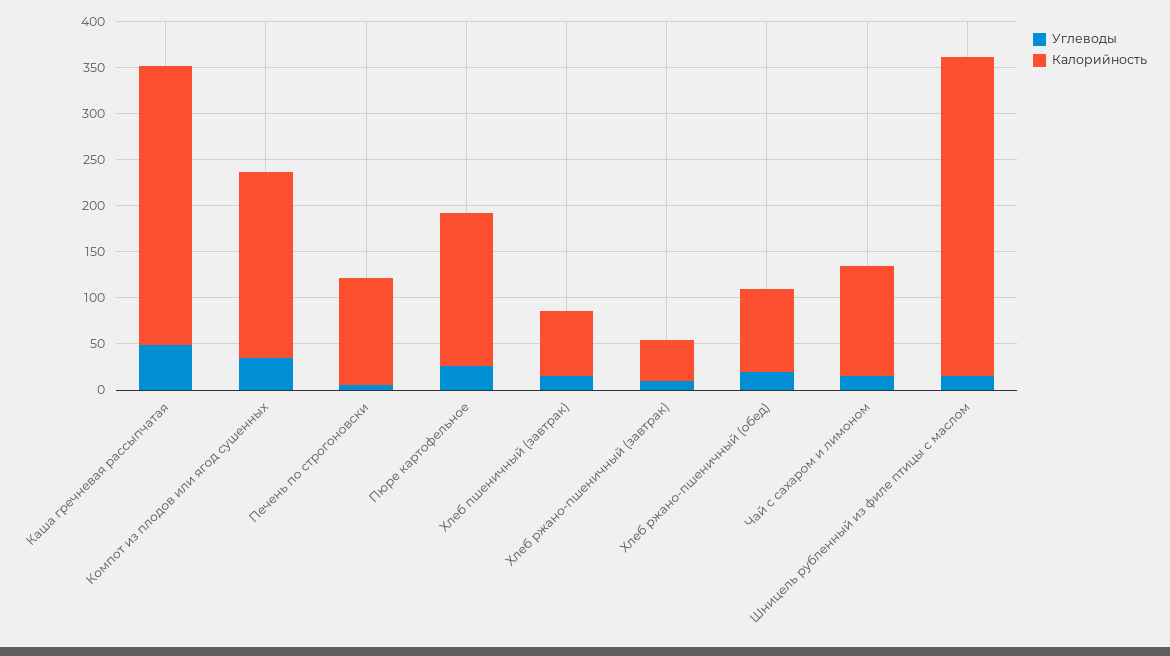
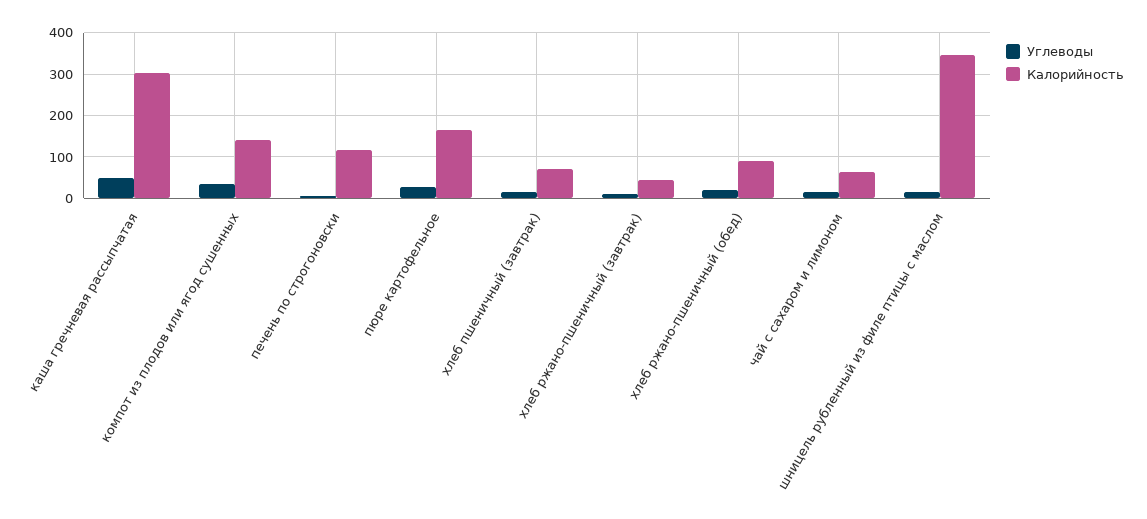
Калорийность, Компот из плодов или ягод сушенных: 200 -> 140
Калорийность, Чай с сахаром и лимоном: 120 -> 60

